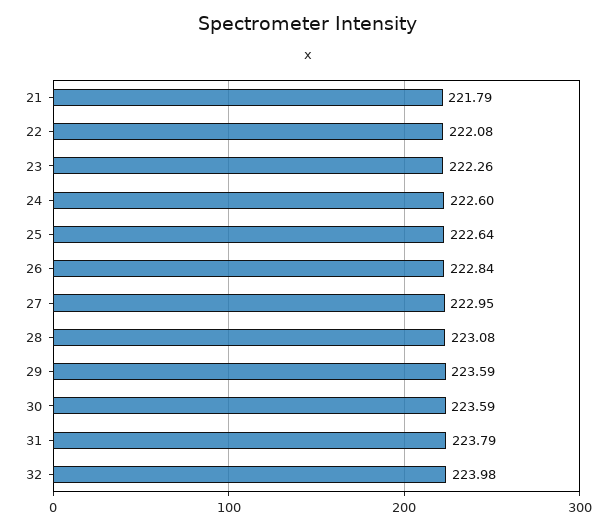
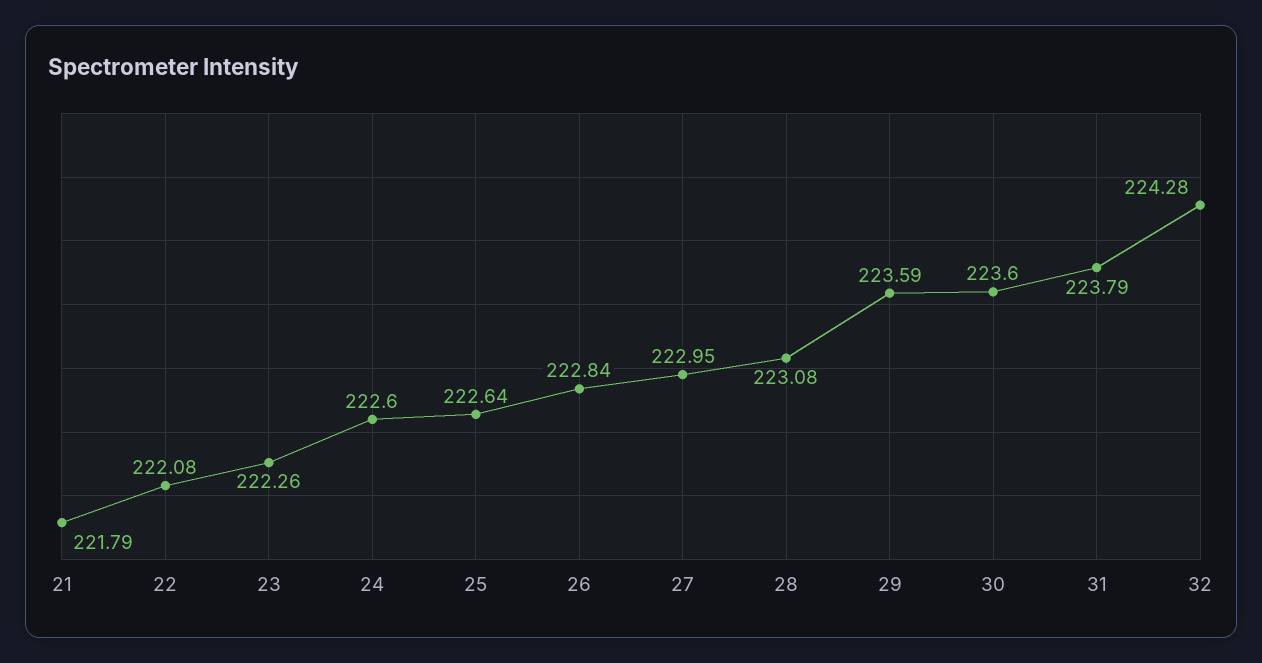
30: 223.59 -> 223.6
32: 223.98 -> 224.28

